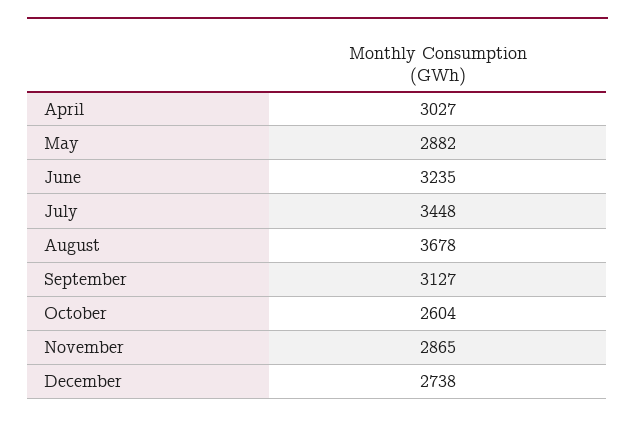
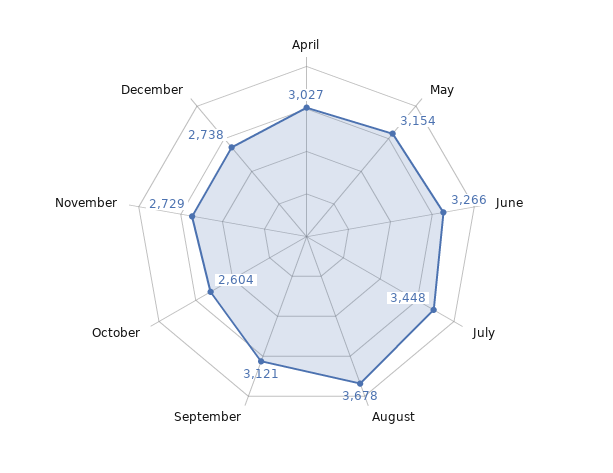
May: 2882 -> 3154
June: 3235 -> 3266
September: 3127 -> 3121
November: 2865 -> 2729

